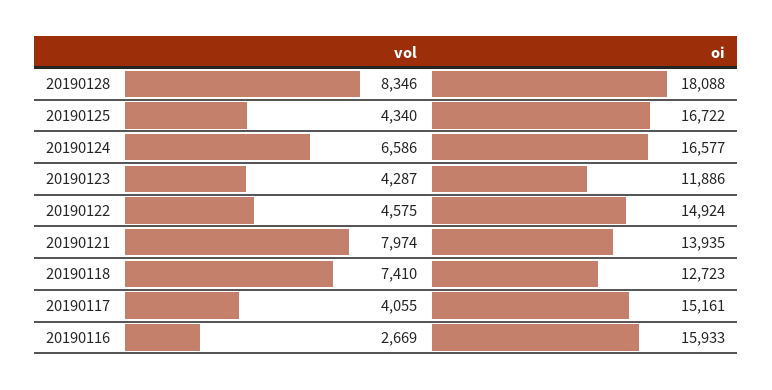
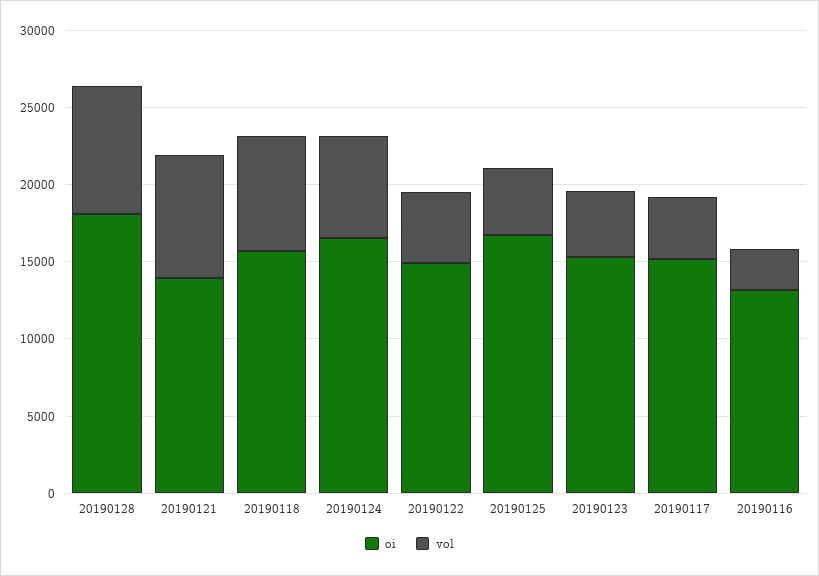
oi, 20190123: 11886 -> 15000
oi, 20190118: 12723 -> 16000
oi, 20190116: 15933 -> 13000

